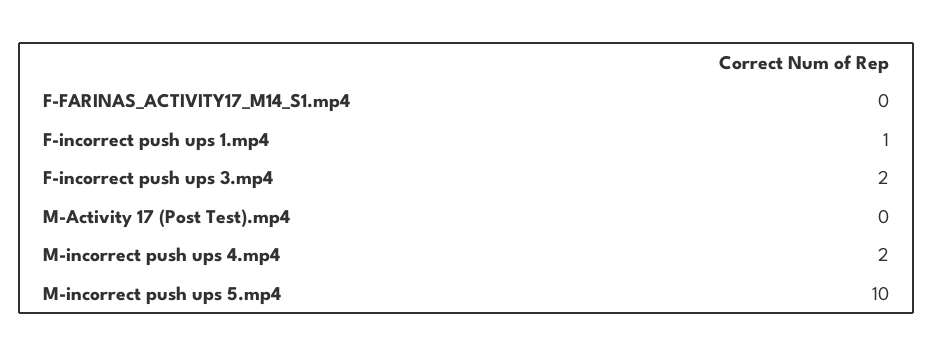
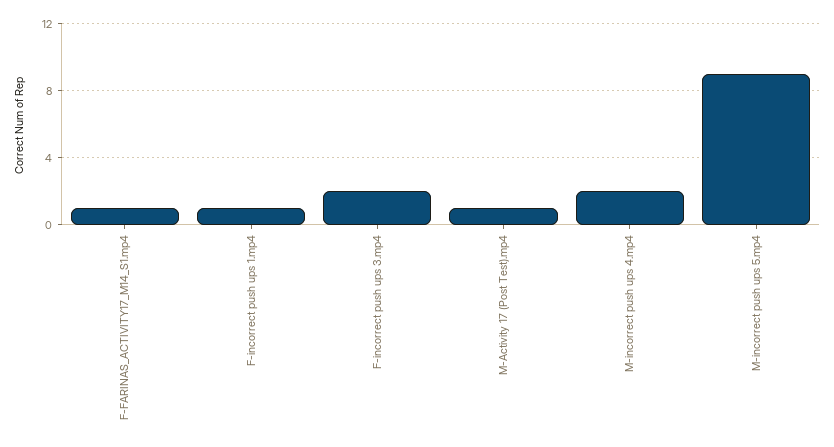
F-FARINAS_ACTIVITY17_M14_S1.mp4: 0 -> 1
M-Activity 17 (Post Test).mp4: 0 -> 1
M-incorrect push ups 5.mp4: 10 -> 9

